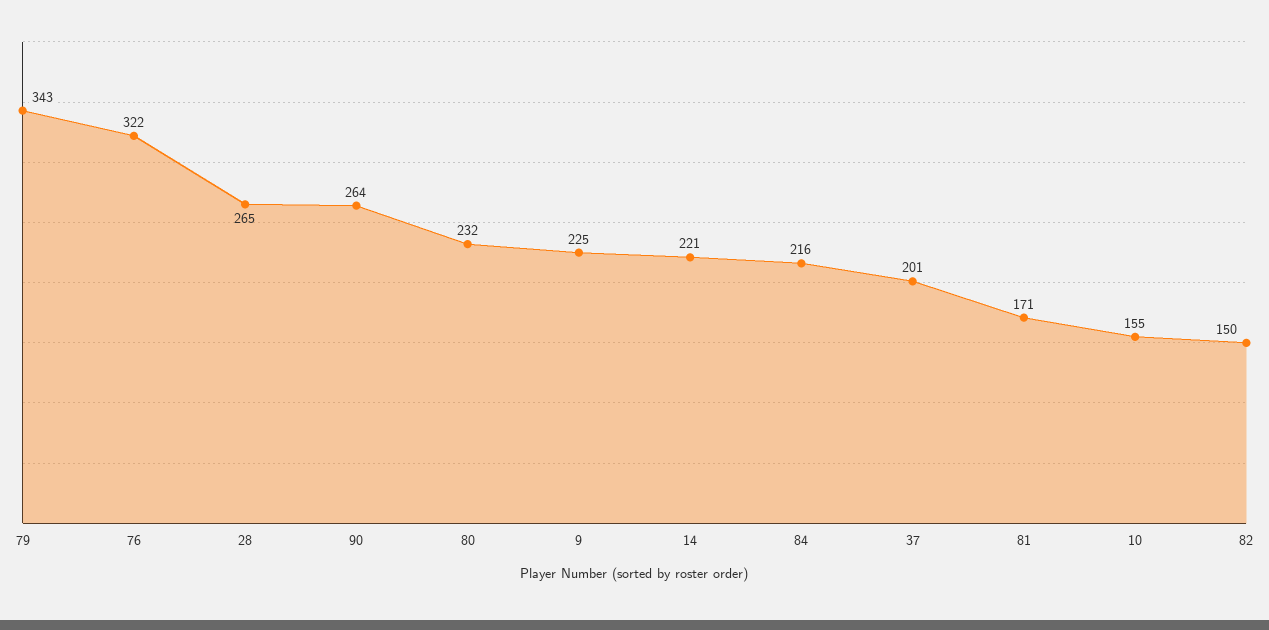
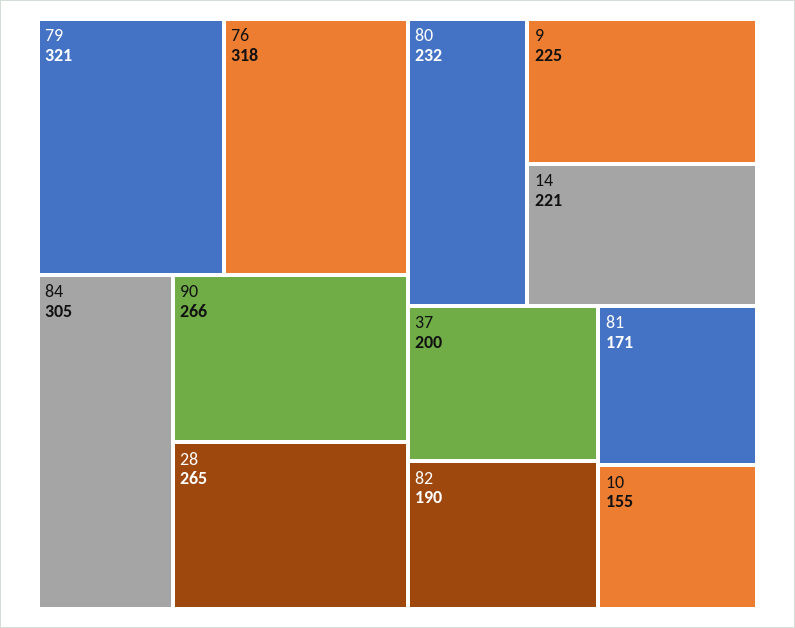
79: 343 -> 321
76: 322 -> 318
90: 264 -> 266
84: 216 -> 305
37: 201 -> 200
82: 150 -> 190

